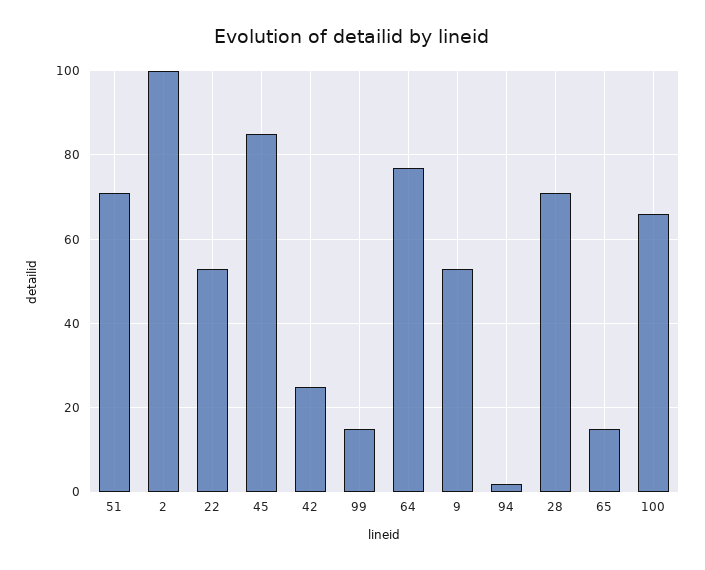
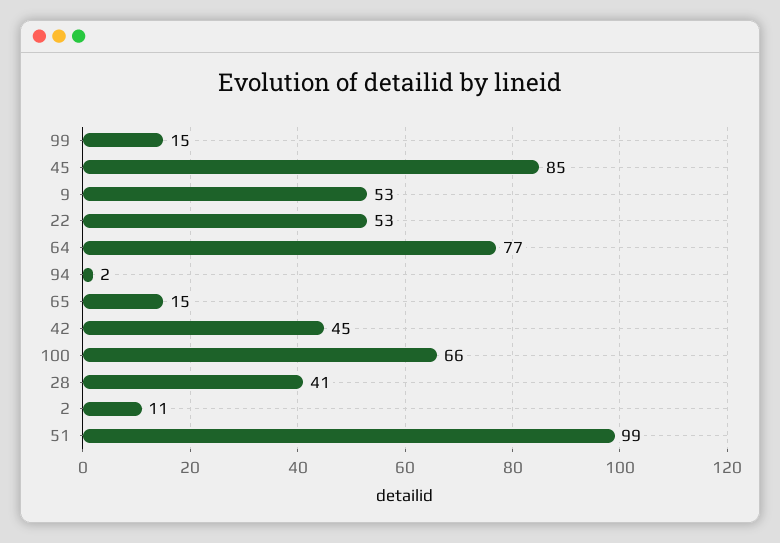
51: 70 -> 99
2: 100 -> 11
42: 25 -> 45
28: 70 -> 41

